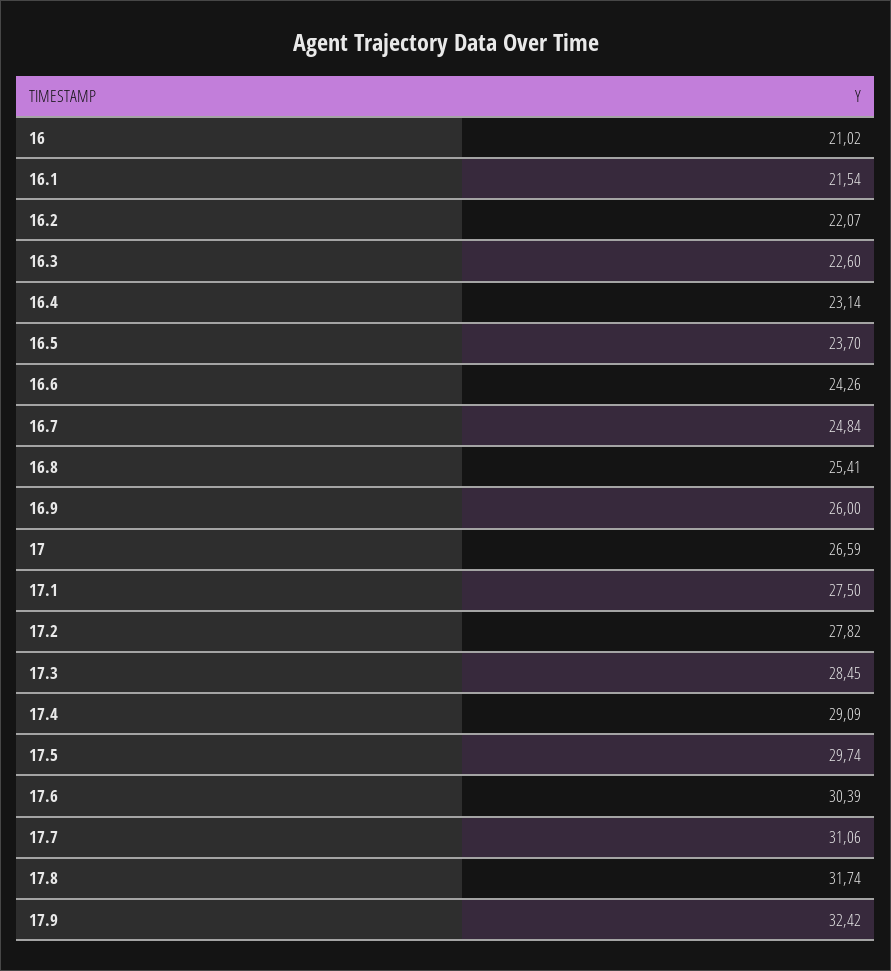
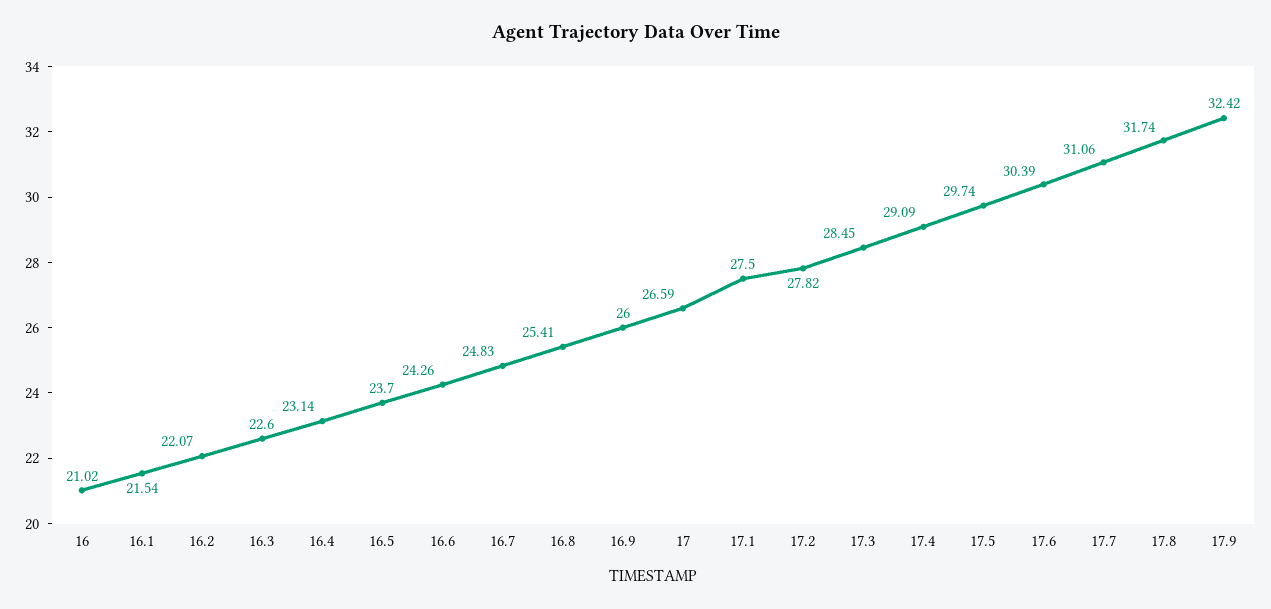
16.7: 24.84 -> 24.83

